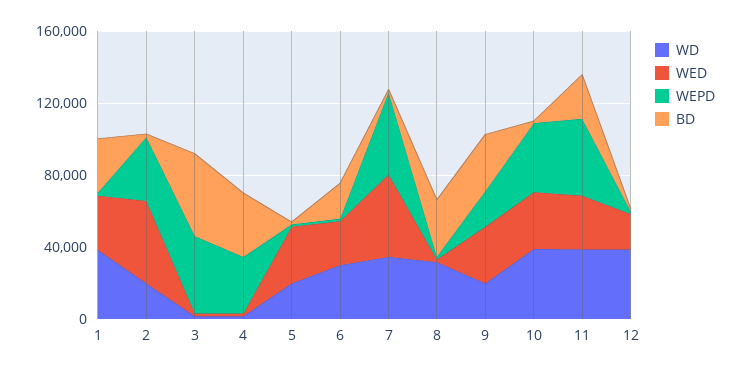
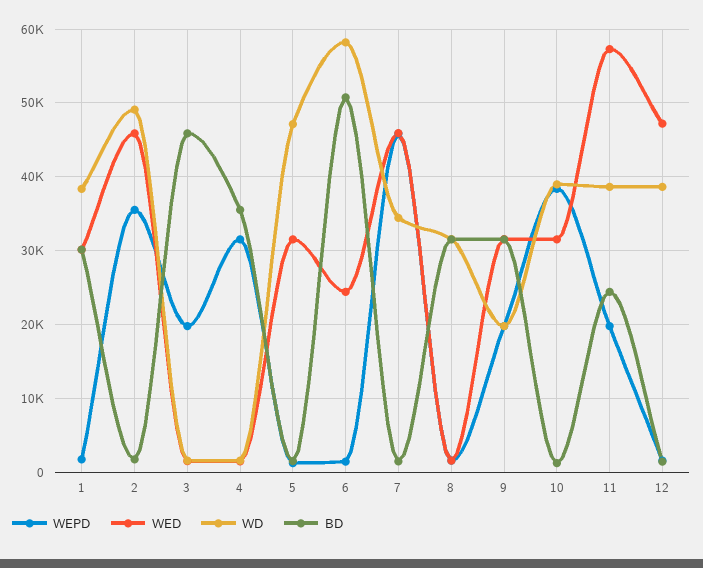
WD, 2: 20000 -> 49000
WEPD, 3: 40000 -> 20000
WD, 5: 20000 -> 47000
WD, 6: 30000 -> 58000
BD, 6: 20000 -> 51000
WED, 11: 30000 -> 57000
WEPD, 11: 40000 -> 20000
WED, 12: 20000 -> 47000

